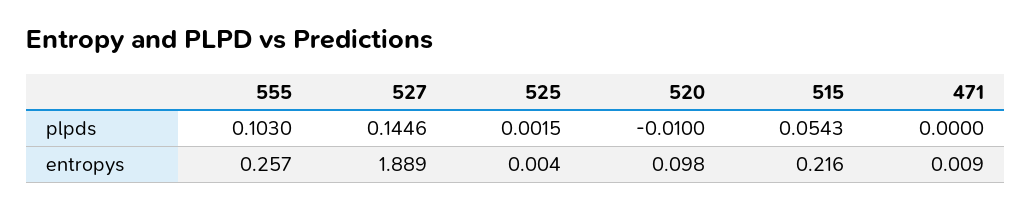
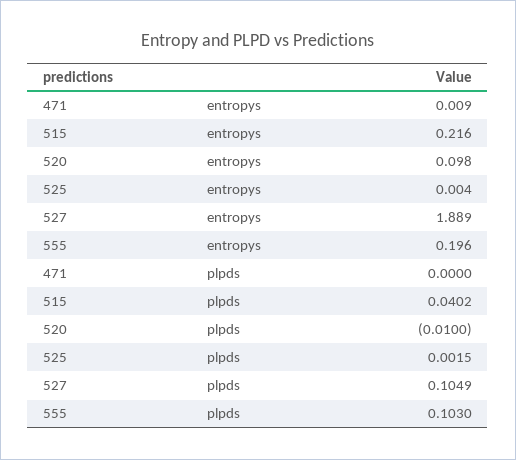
527, plpds: 0.1446 -> 0.1049
515, plpds: 0.0543 -> 0.0402
555, entropys: 0.257 -> 0.196

